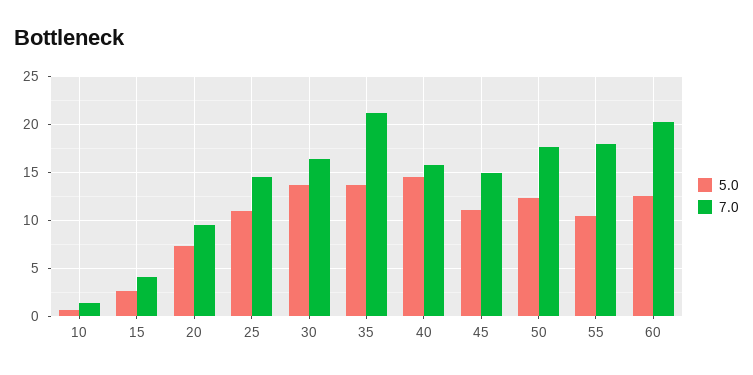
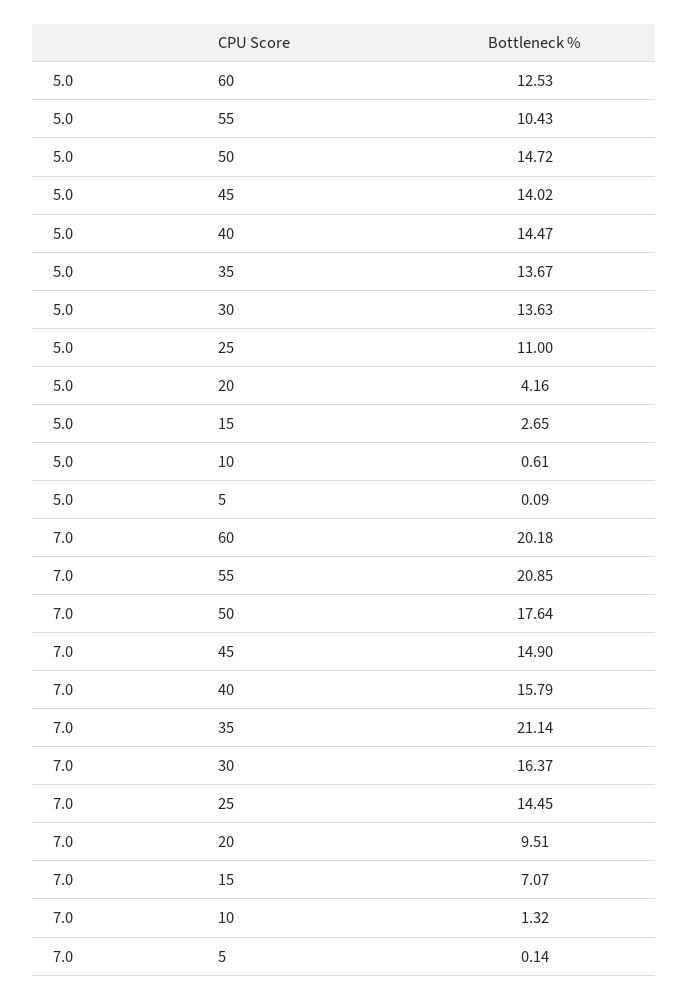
7.0, 15: 4 -> 7.07
5.0, 20: 7 -> 4.16
5.0, 45: 11 -> 14.02
5.0, 50: 12 -> 14.72
7.0, 55: 18 -> 20.85
5.0, 5: none -> 0.09
7.0, 5: none -> 0.14

